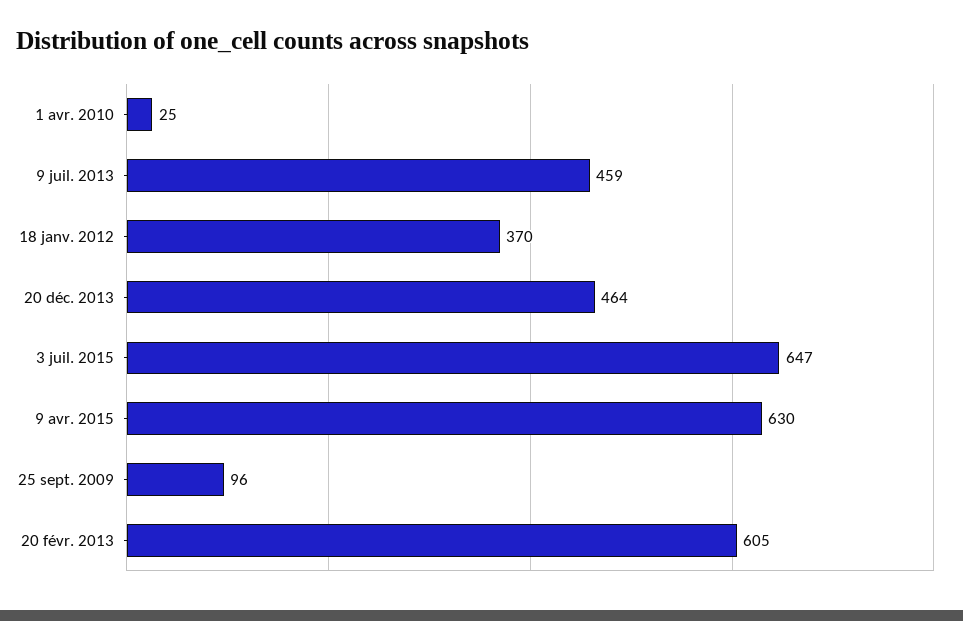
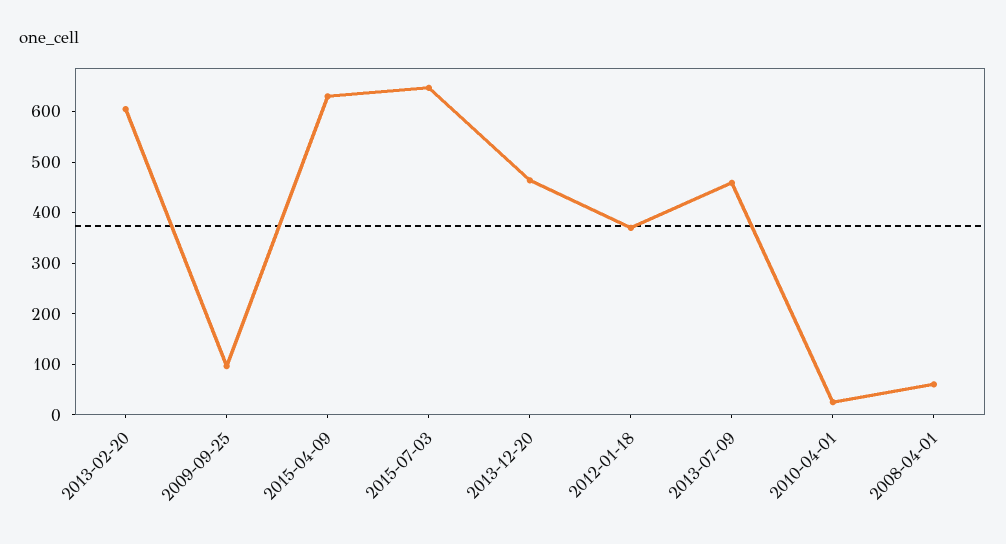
2008-04-01: none -> 60

